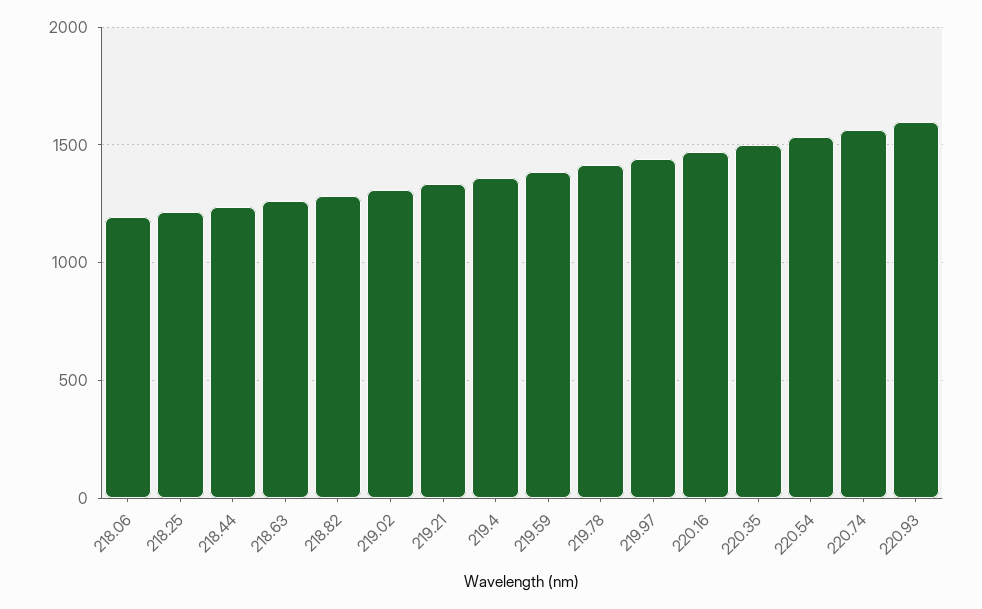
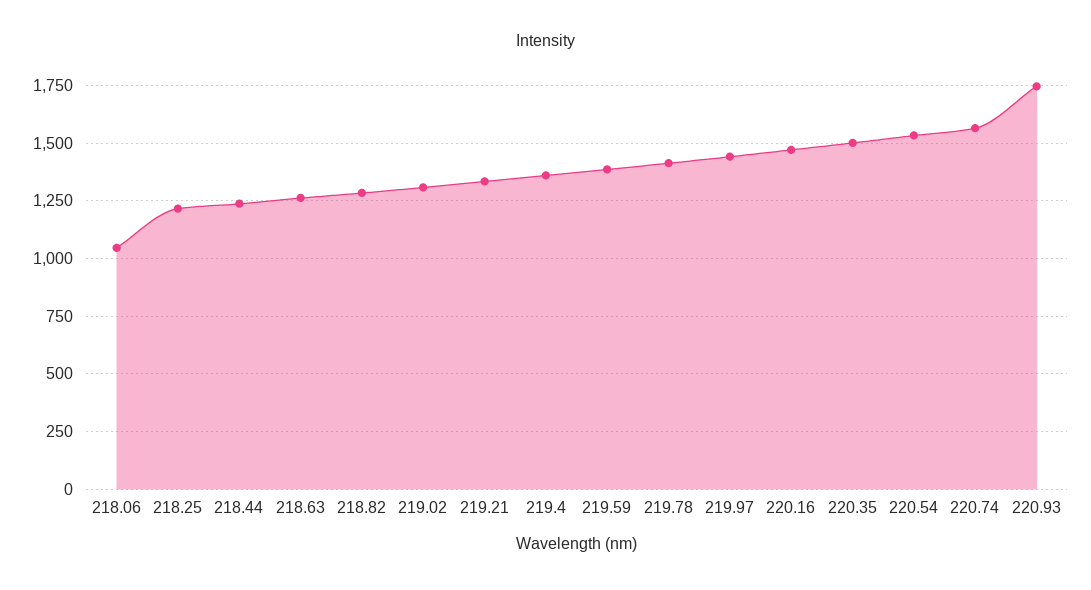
218.06: 1200 -> 1050
220.93: 1600 -> 1750

